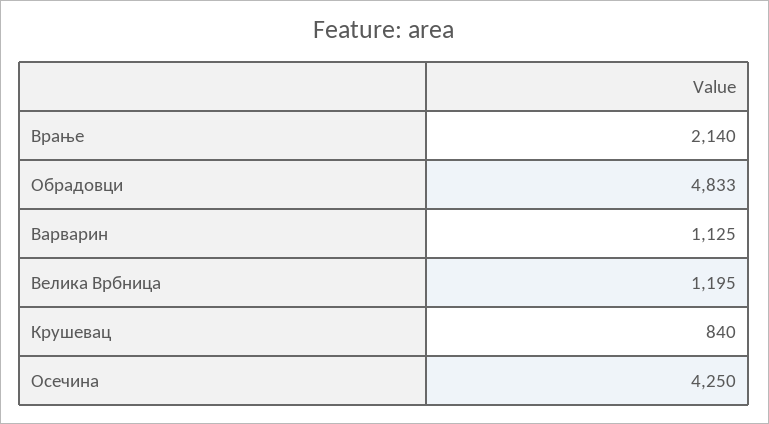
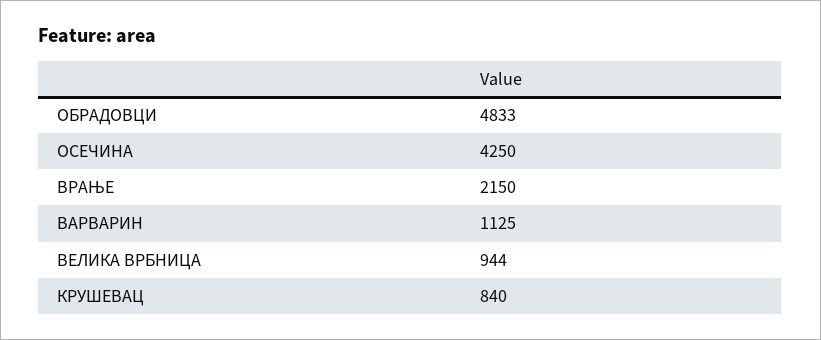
Врање: 2140 -> 2150
Велика Врбница: 1195 -> 944

